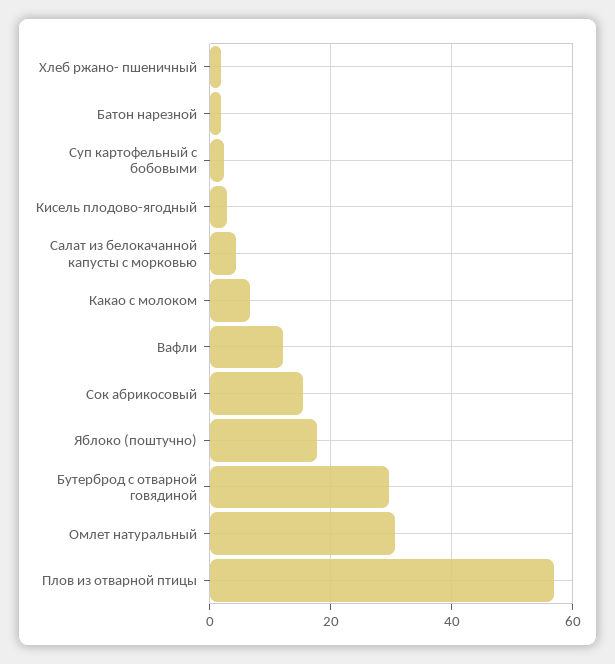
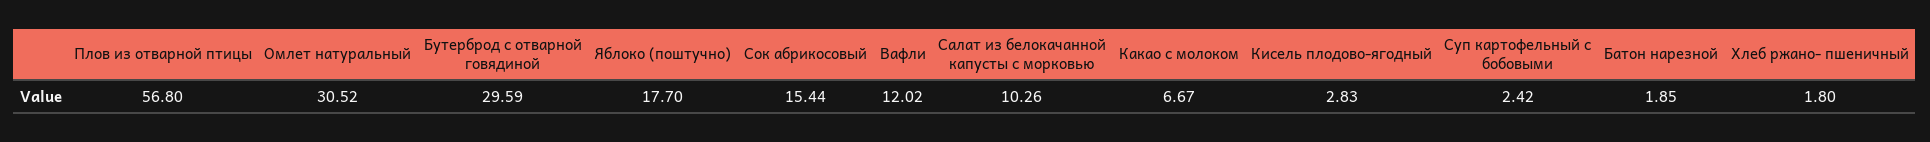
Салат из белокачанной капусты с морковью: 4 -> 10.26

